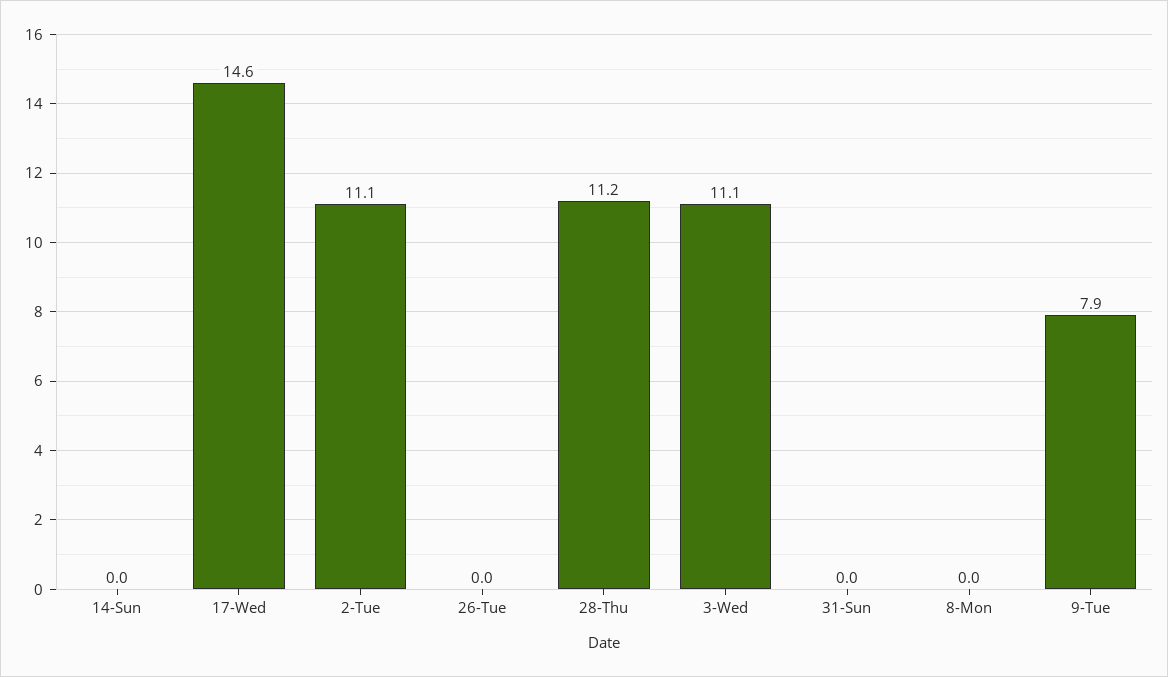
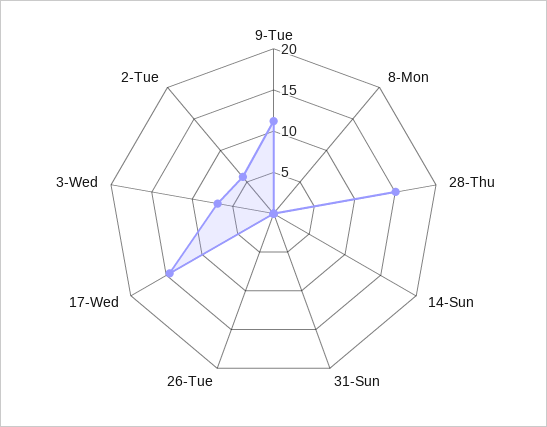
2-Tue: 11.1 -> 6
28-Thu: 11.2 -> 15
3-Wed: 11.1 -> 7
9-Tue: 7.9 -> 11

